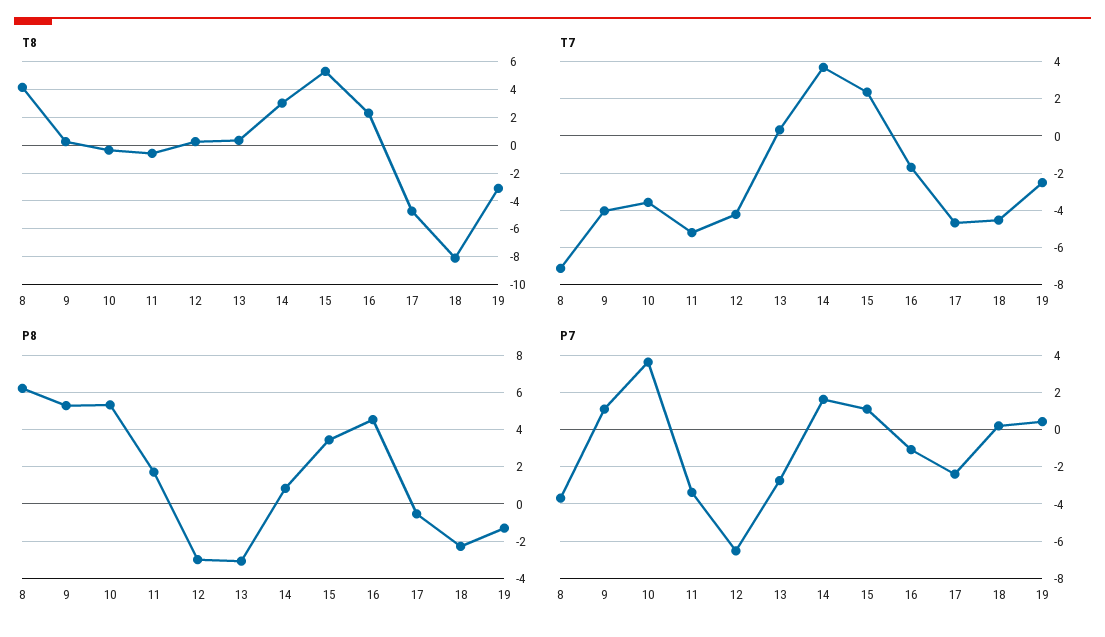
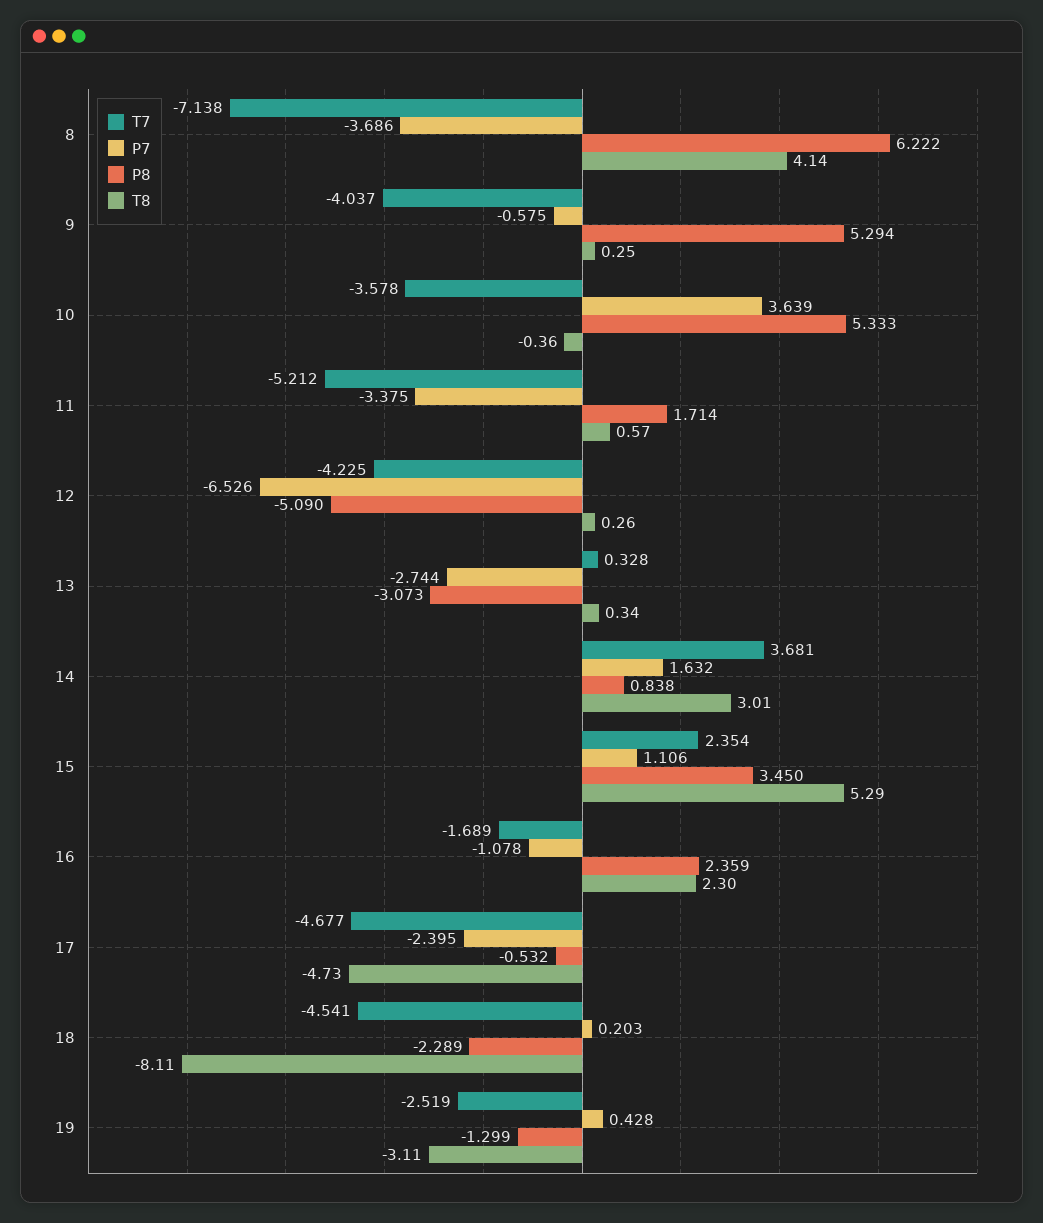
T8, 11: -0.5 -> 0.57
P8, 12: -3 -> -5.09
P8, 16: 4.5 -> 2.359
P7, 9: 1 -> -0.575

